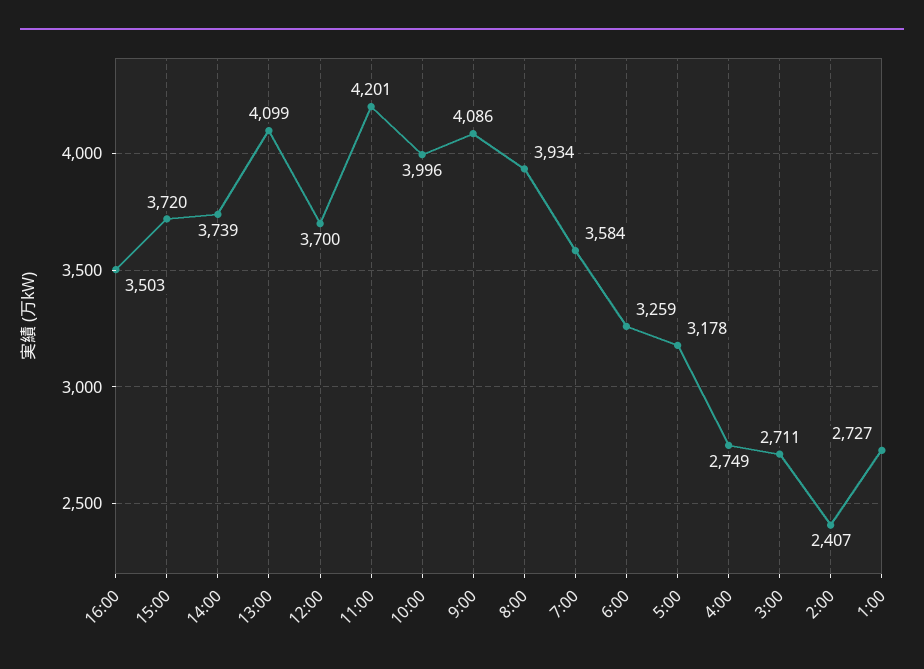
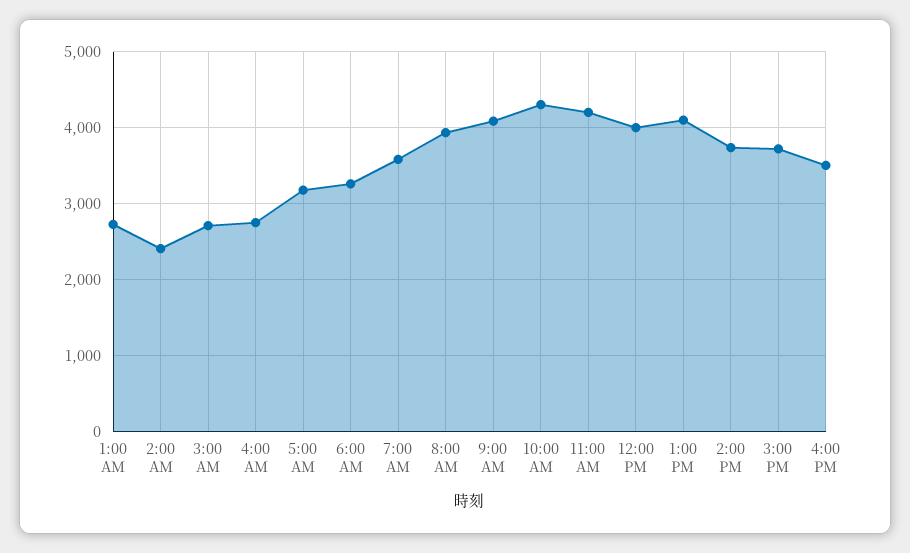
12:00: 3700 -> 4000
10:00: 3996 -> 4300

